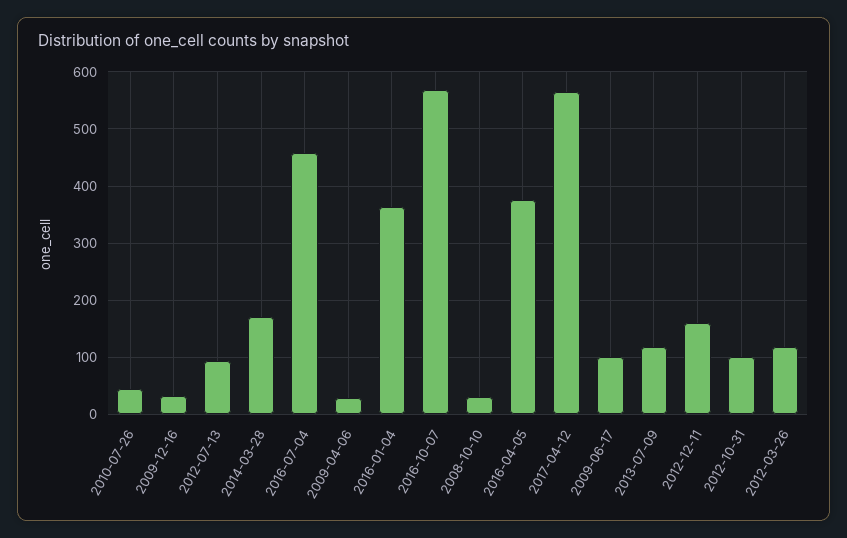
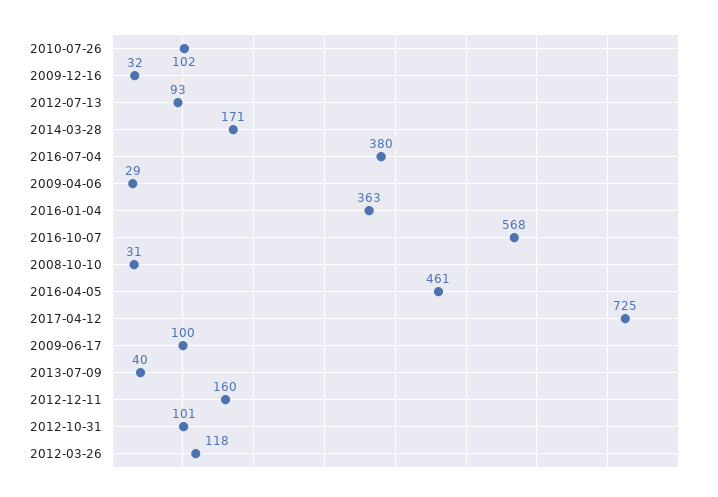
2010-07-26: 40 -> 102
2016-07-04: 460 -> 380
2016-04-05: 380 -> 461
2017-04-12: 560 -> 725
2013-07-09: 120 -> 40

